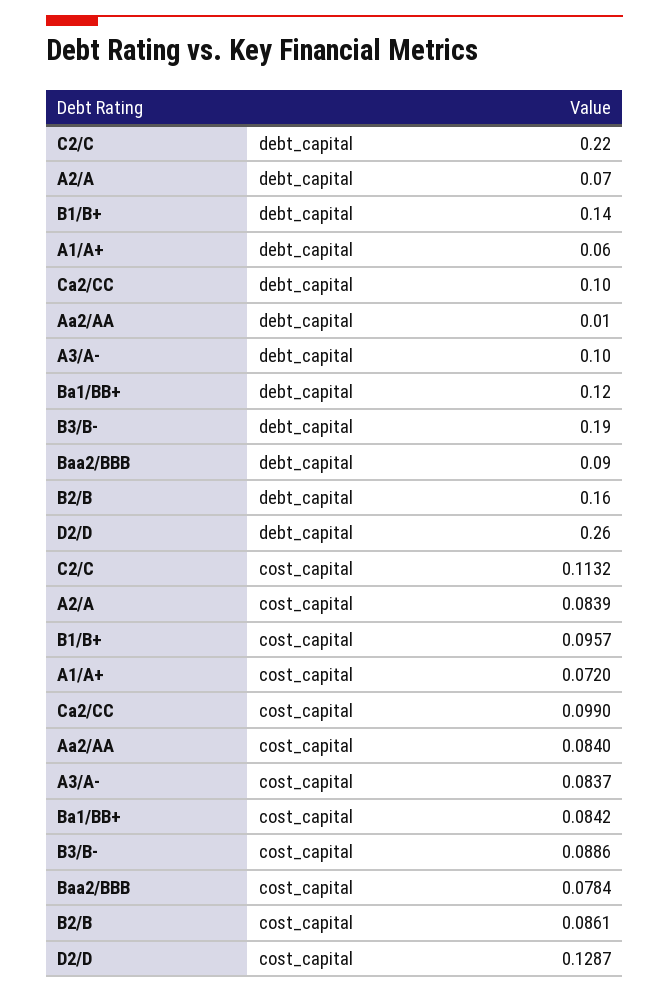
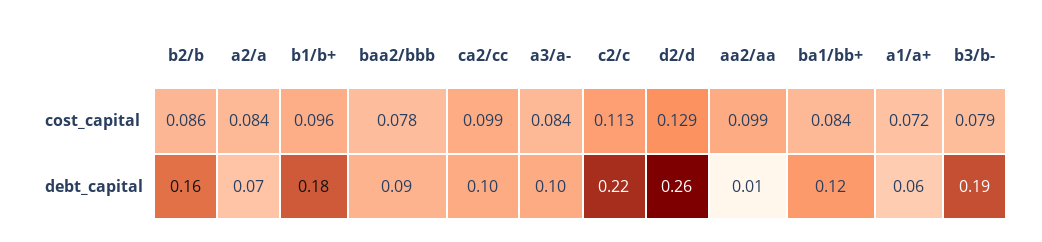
B1/B+, debt_capital: 0.14 -> 0.18
Aa2/AA, cost_capital: 0.084 -> 0.099
B3/B-, cost_capital: 0.0886 -> 0.079

